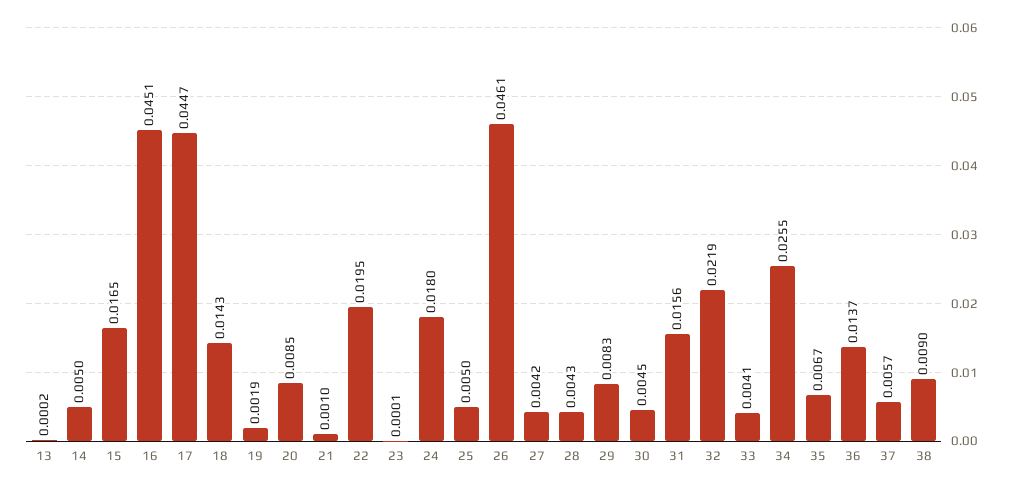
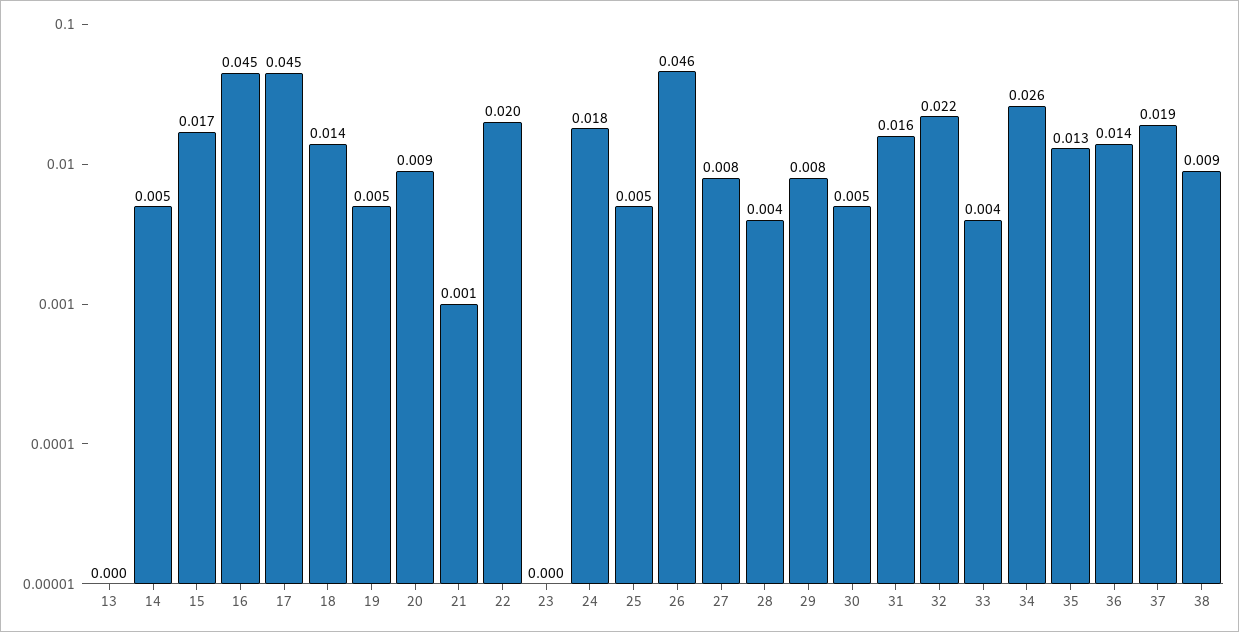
19: 0.0019 -> 0.005
27: 0.0042 -> 0.008
35: 0.0067 -> 0.013
37: 0.0057 -> 0.019

